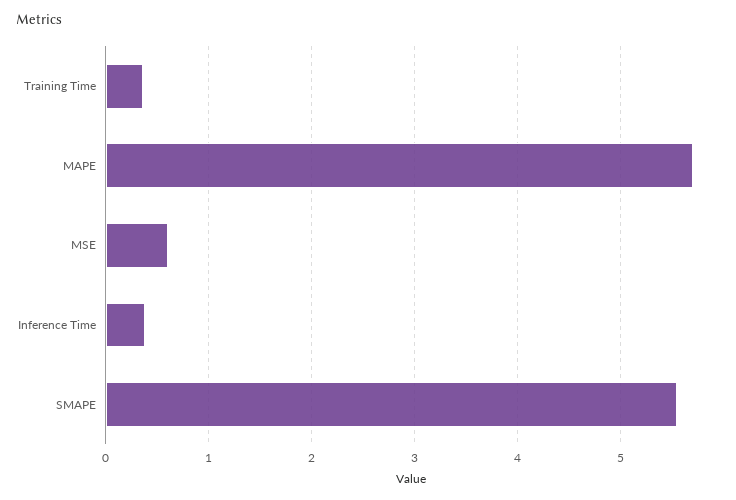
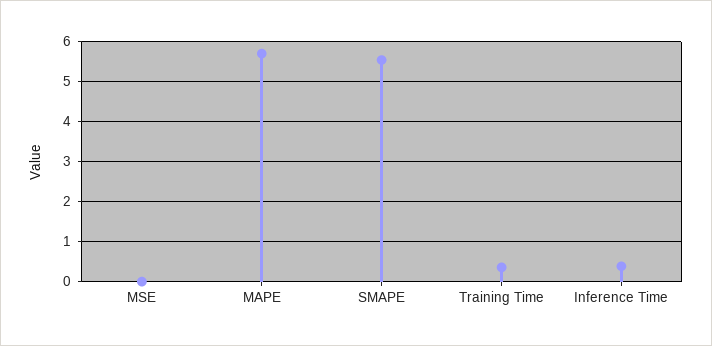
MSE: 0.6 -> 0

